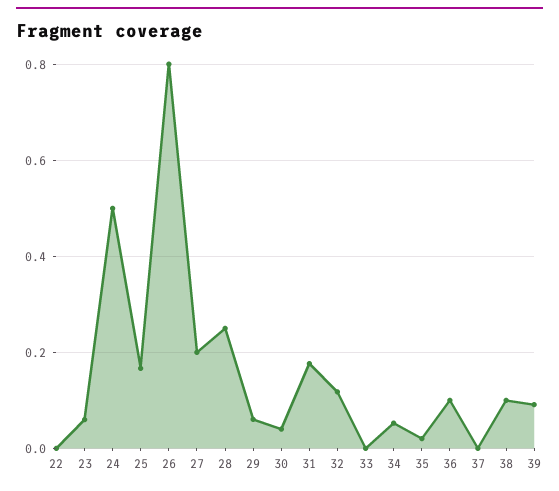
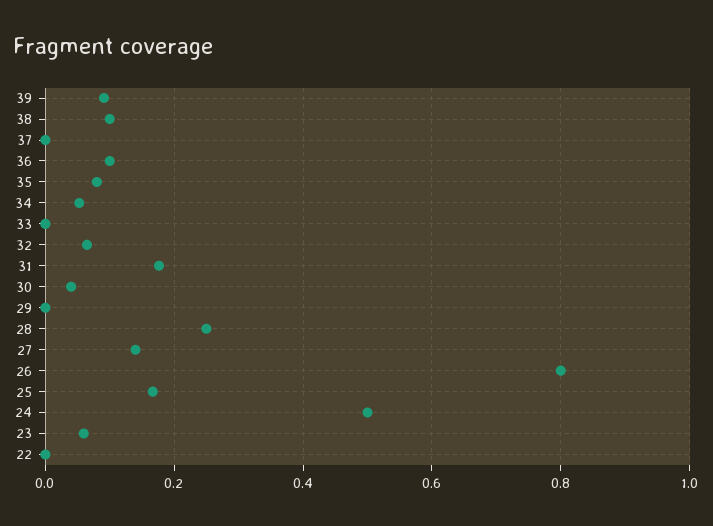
27: 0.2 -> 0.14
29: 0.06 -> 0
32: 0.12 -> 0.06
35: 0.02 -> 0.08

